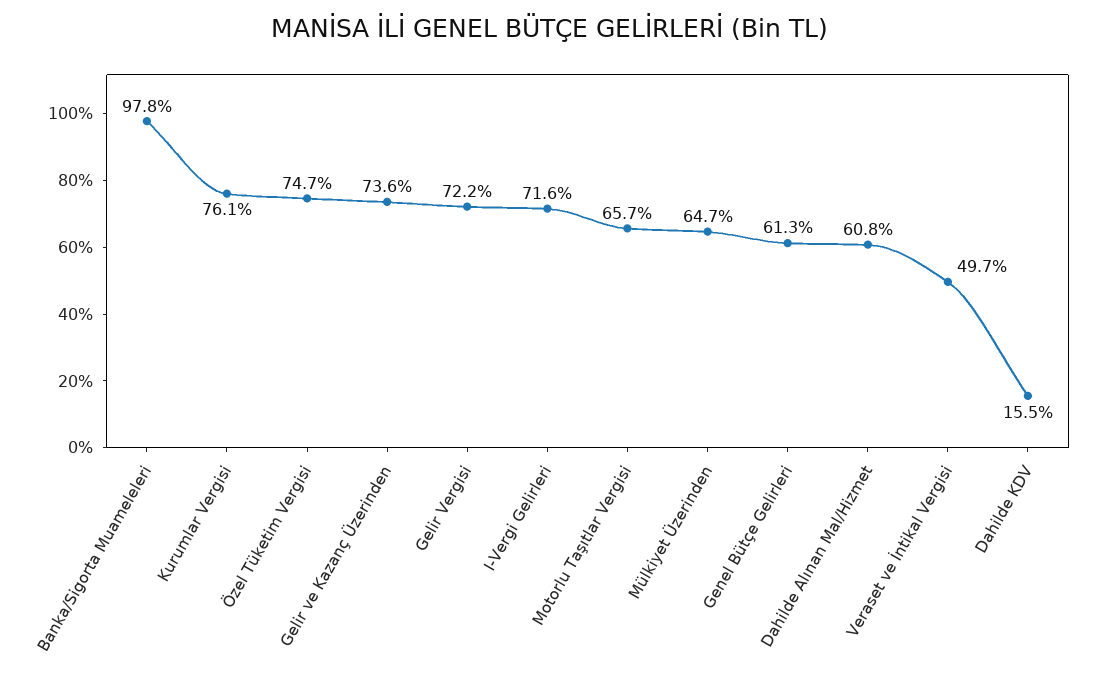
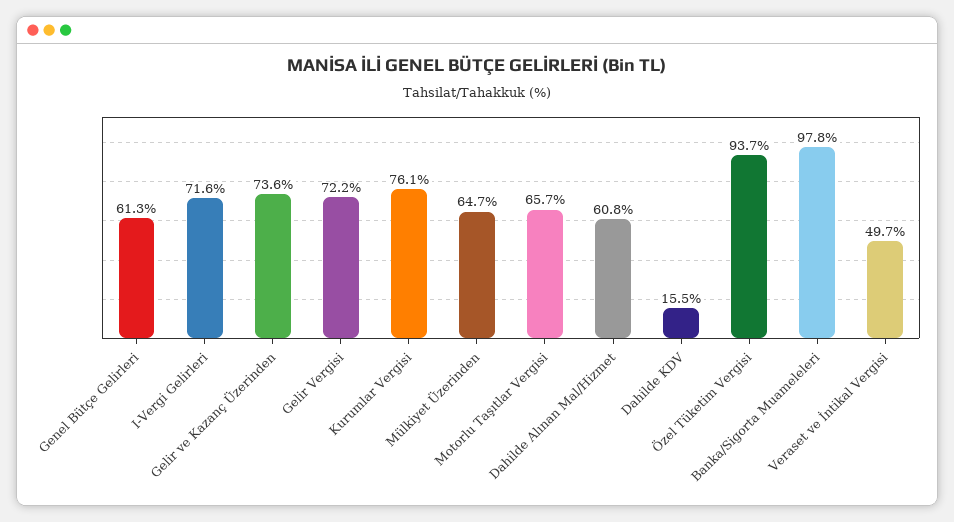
Özel Tüketim Vergisi: 74.7 -> 93.7

